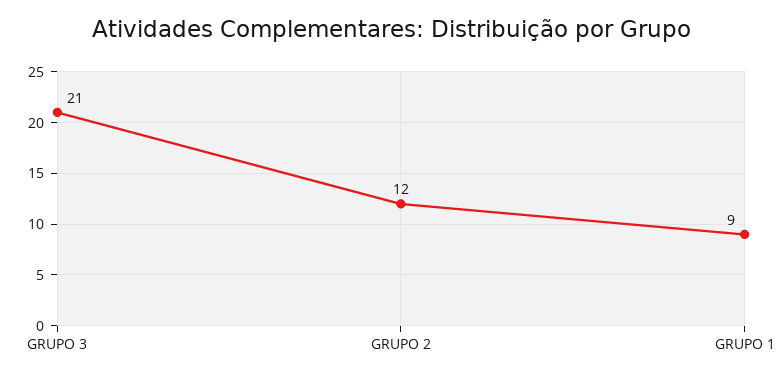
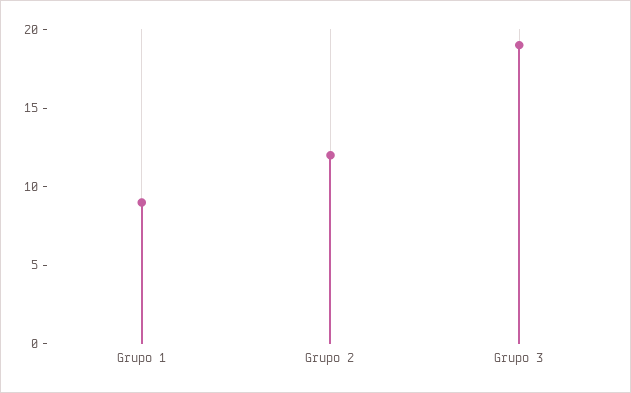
GRUPO 3: 21 -> 19

